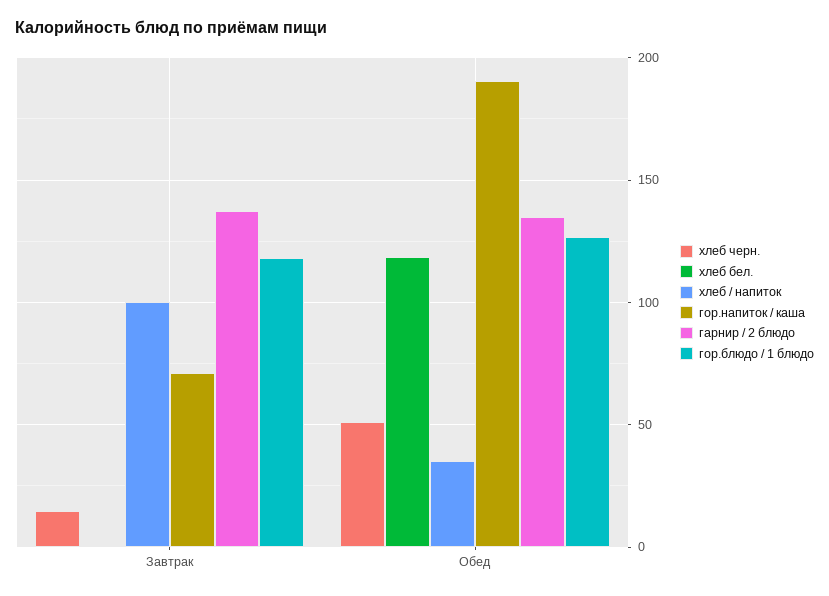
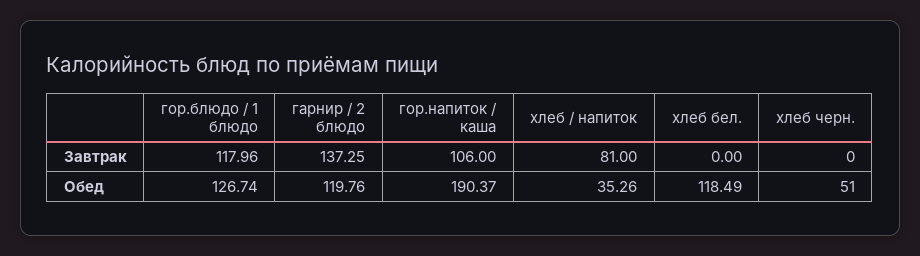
хлеб черн., Завтрак: 15 -> 0
хлеб / напиток, Завтрак: 100 -> 81
гор.напиток / каша, Завтрак: 70 -> 106
гарнир / 2 блюдо, Обед: 135 -> 119.76

